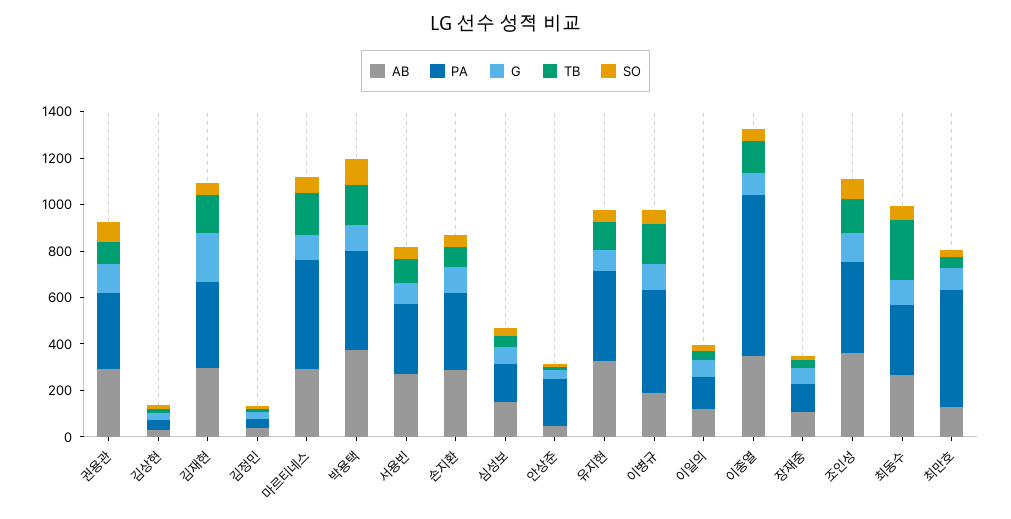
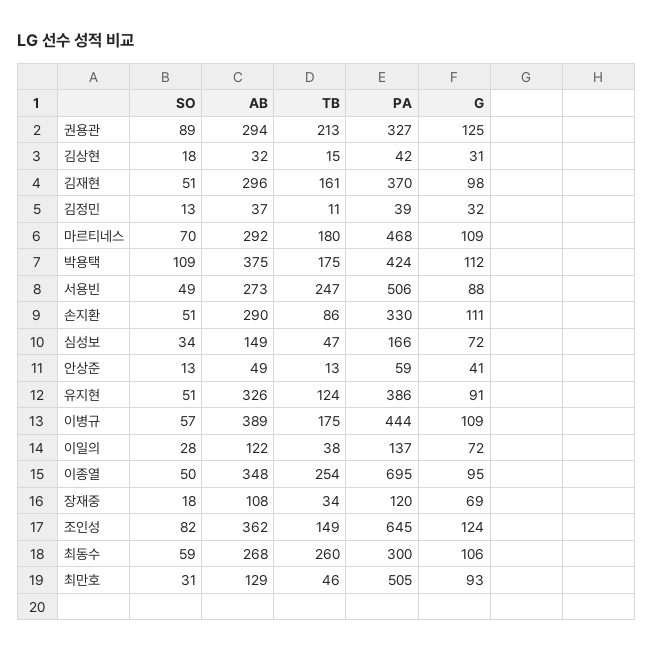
TB, 권용관: 100 -> 213
G, 김재현: 200 -> 98
PA, 서용빈: 300 -> 506
TB, 서용빈: 100 -> 247
PA, 안상준: 200 -> 59
AB, 이병규: 200 -> 389
TB, 이종열: 150 -> 254
PA, 조인성: 400 -> 645

